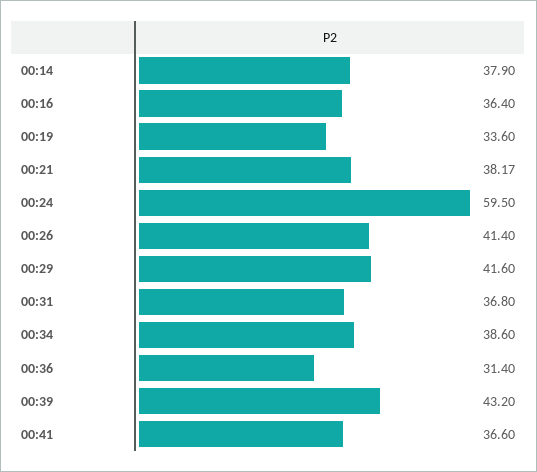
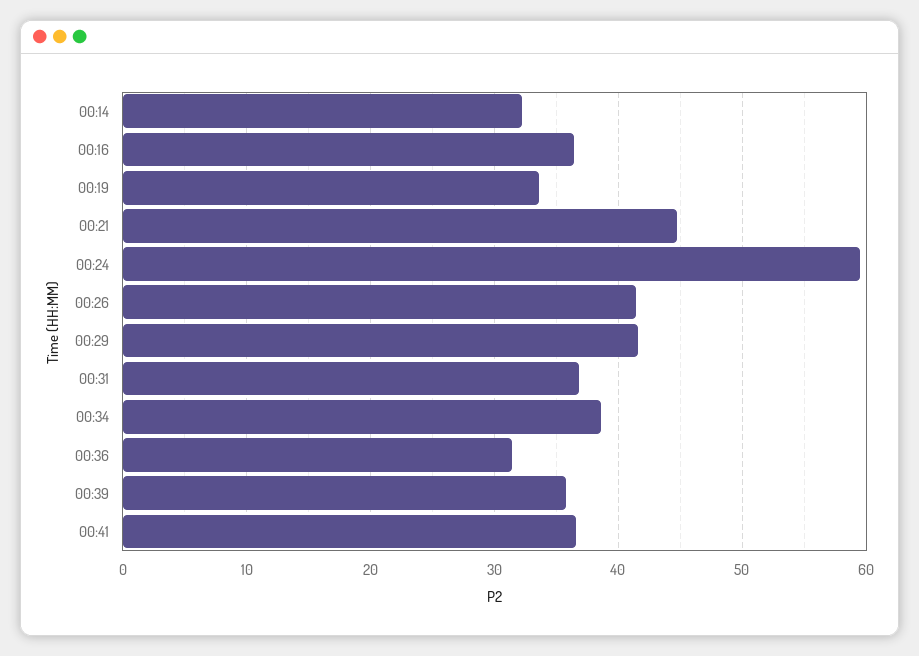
00:14: 37.9 -> 32
00:21: 38.17 -> 45
00:39: 43.2 -> 36

